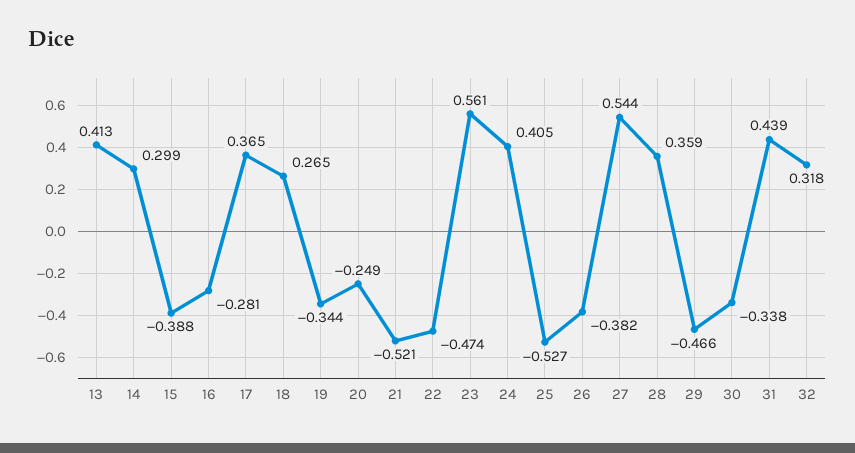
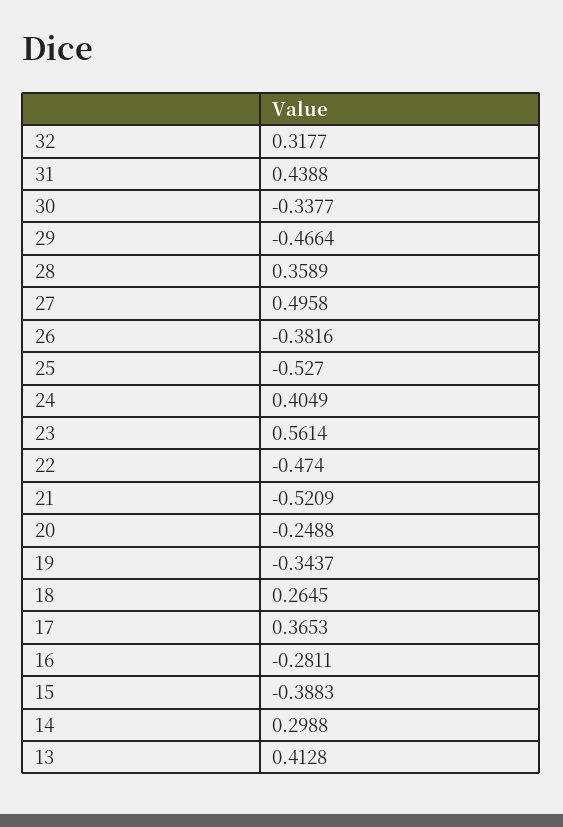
27: 0.544 -> 0.4958

